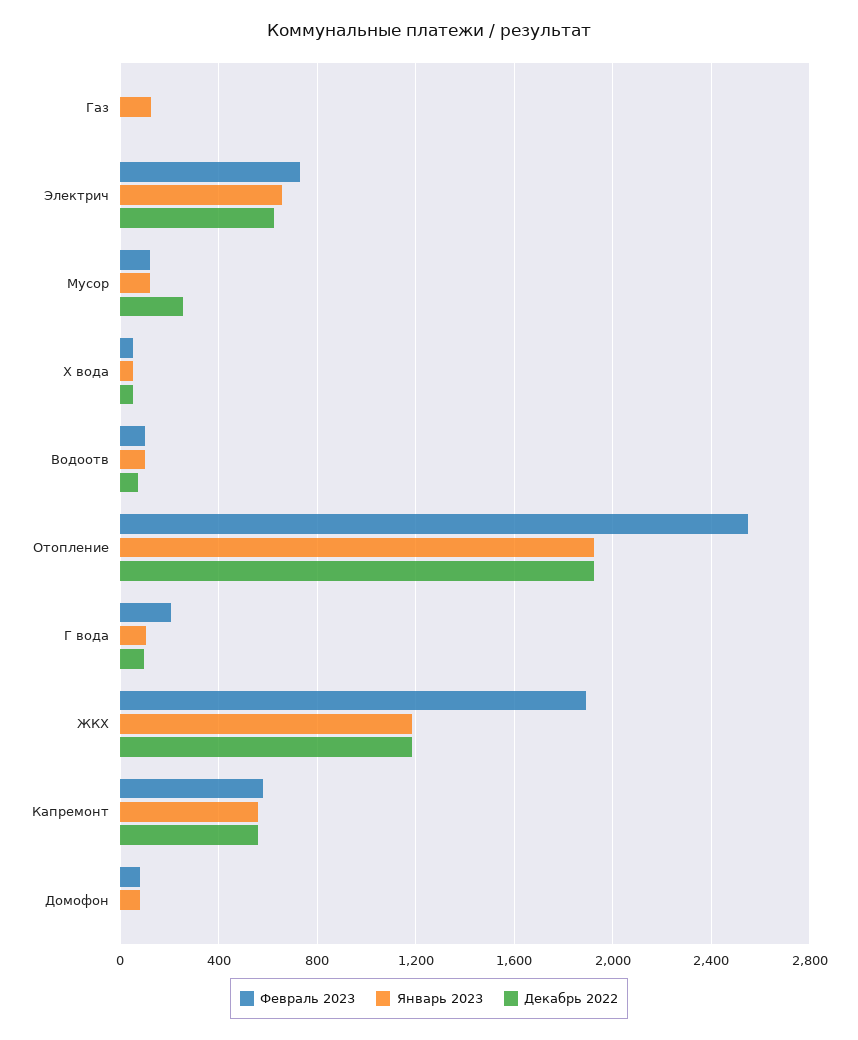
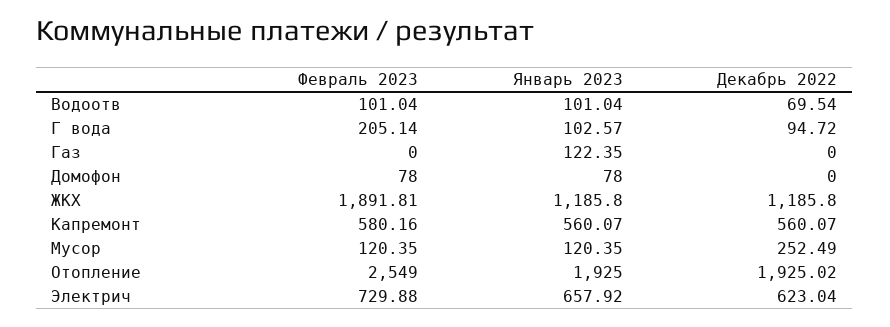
Февраль 2023, Х вода: 50 -> none
Январь 2023, Х вода: 50 -> none
Декабрь 2022, Х вода: 50 -> none

